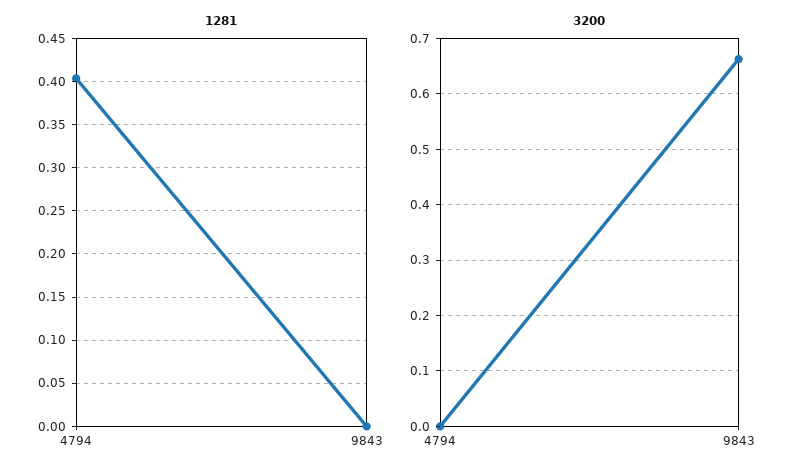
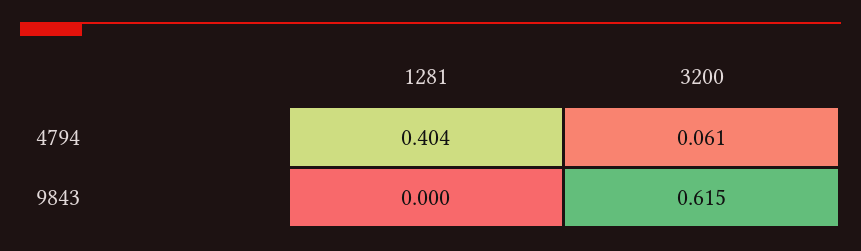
3200, 4794: 0 -> 0.061
3200, 9843: 0.66 -> 0.615

